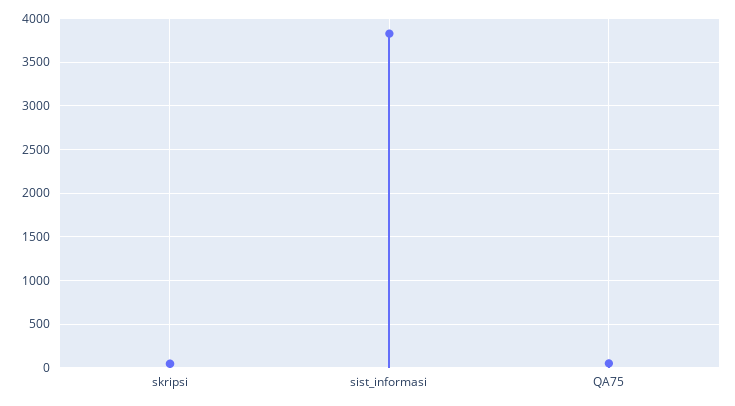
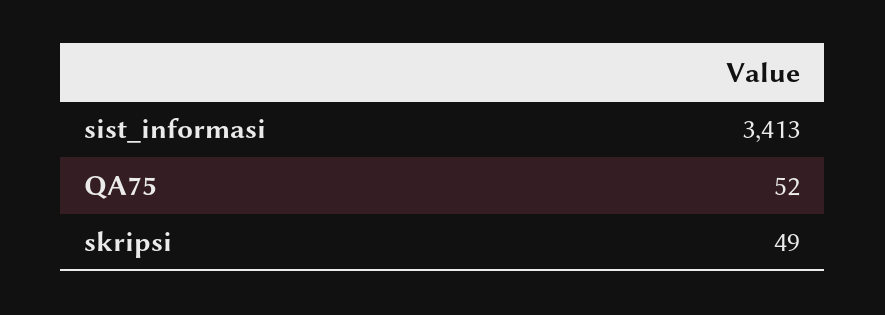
sist_informasi: 3800 -> 3413

